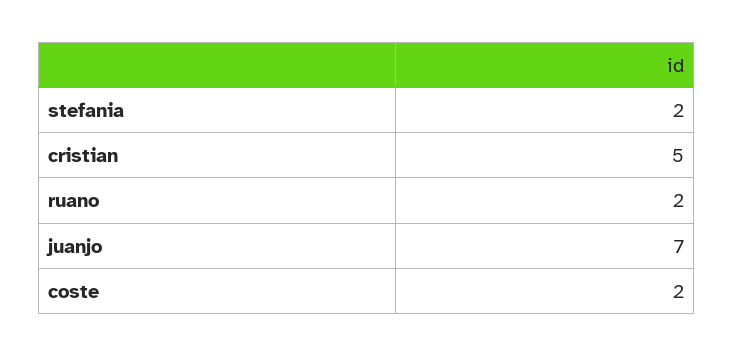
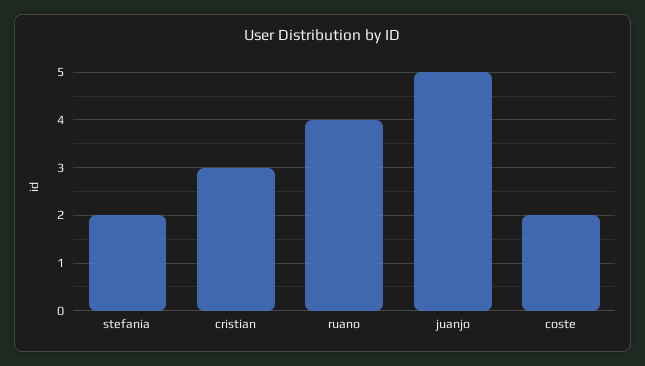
cristian: 5 -> 3
ruano: 2 -> 4
juanjo: 7 -> 5

